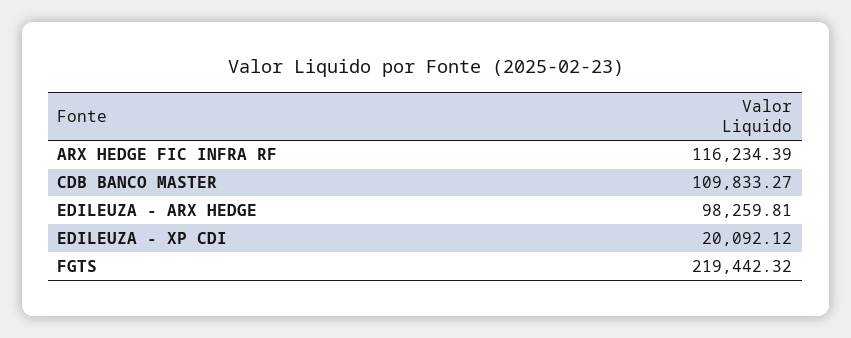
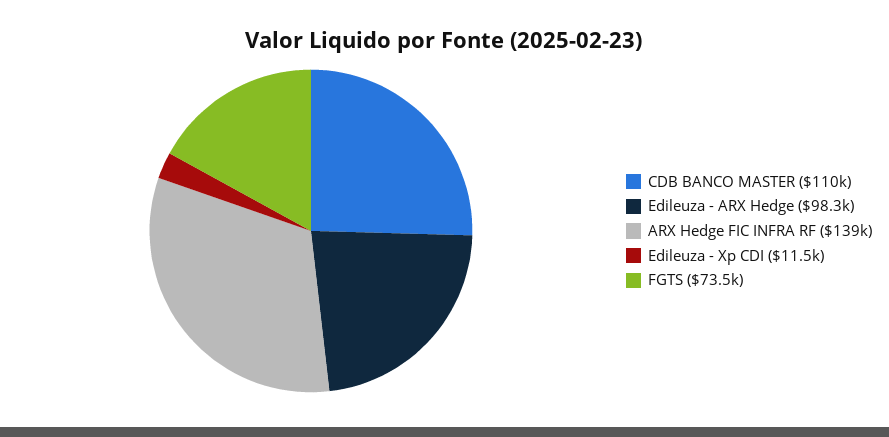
ARX HEDGE FIC INFRA RF: 116234.39 -> 139000
EDILEUZA - XP CDI: 20092.12 -> 11500
FGTS: 219442.32 -> 73500

